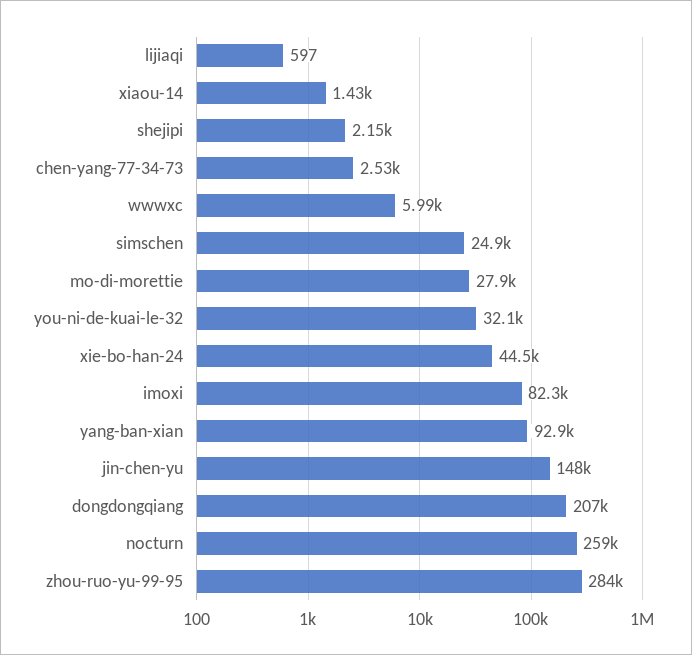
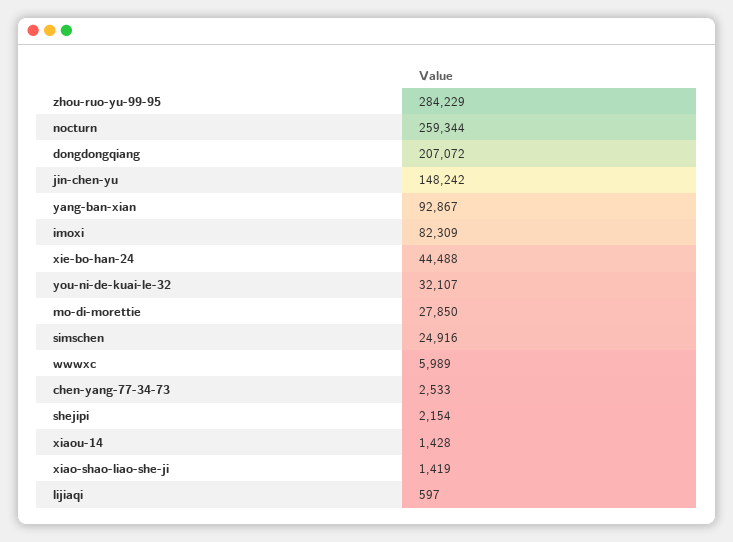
xiao-shao-liao-she-ji: none -> 1419

